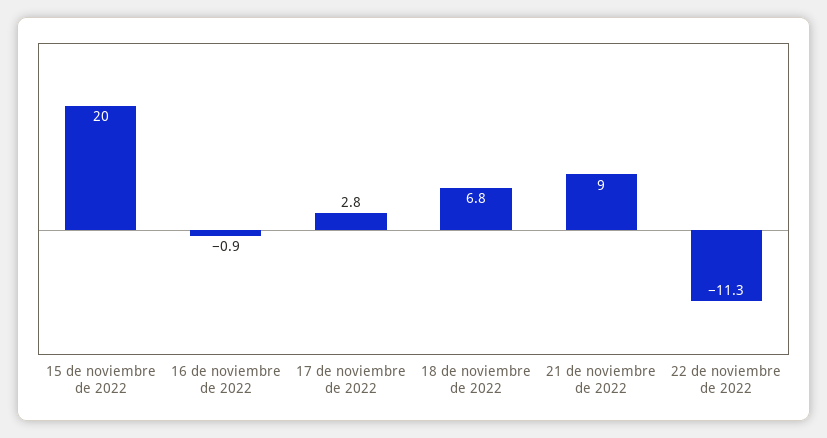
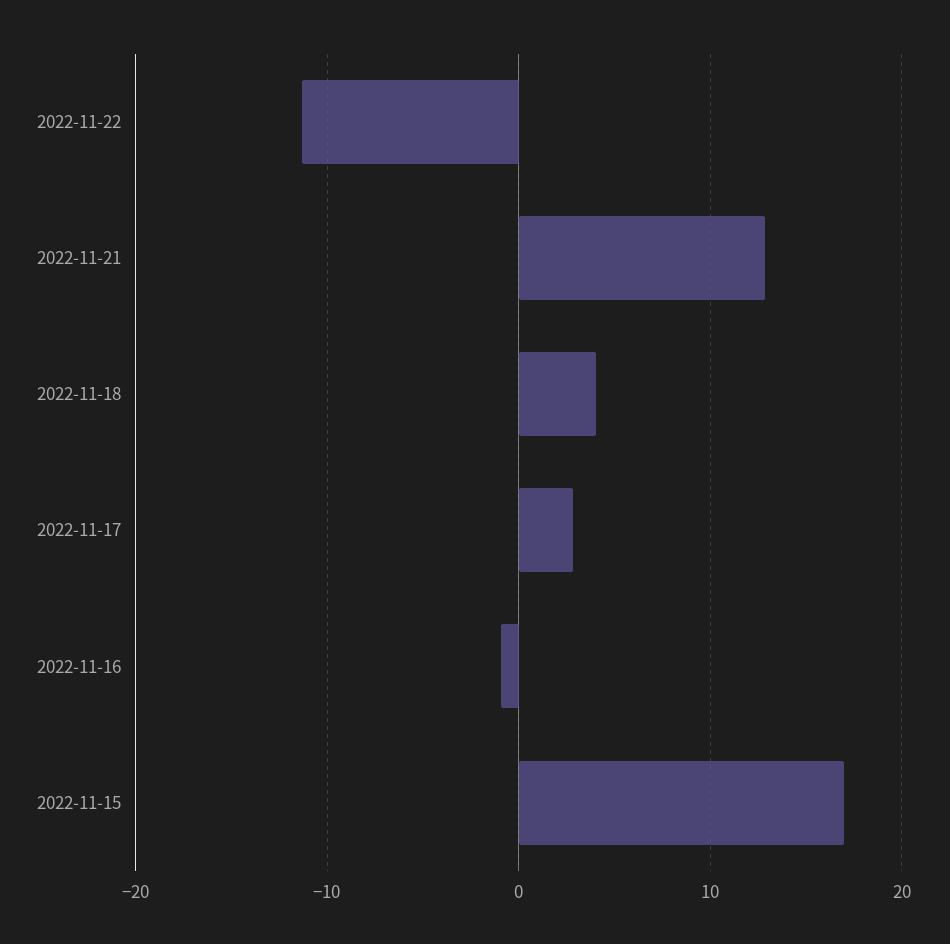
15 de noviembre de 2022: 20 -> 17
18 de noviembre de 2022: 6.8 -> 4
21 de noviembre de 2022: 9 -> 13

